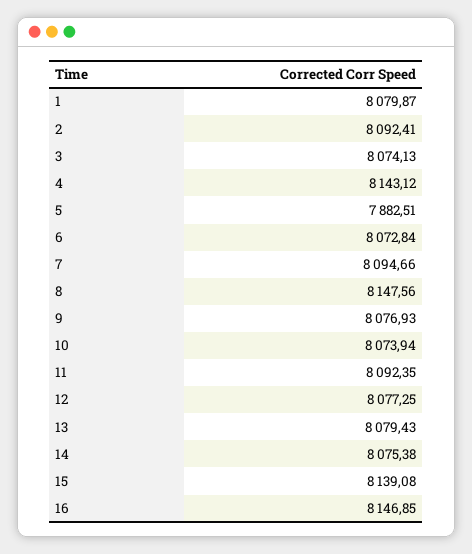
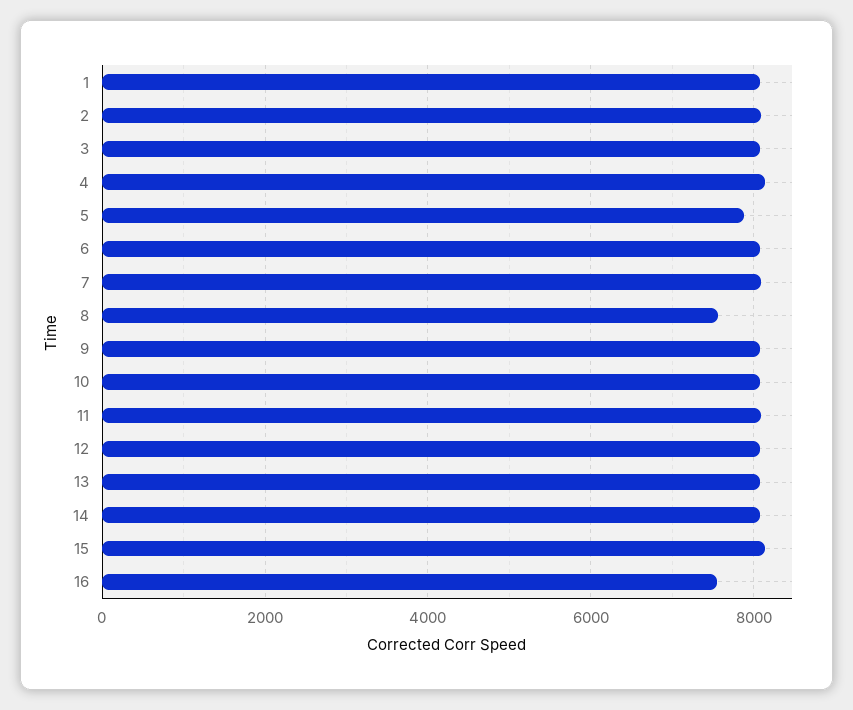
8: 8147.56 -> 7600
16: 8146.85 -> 7600

